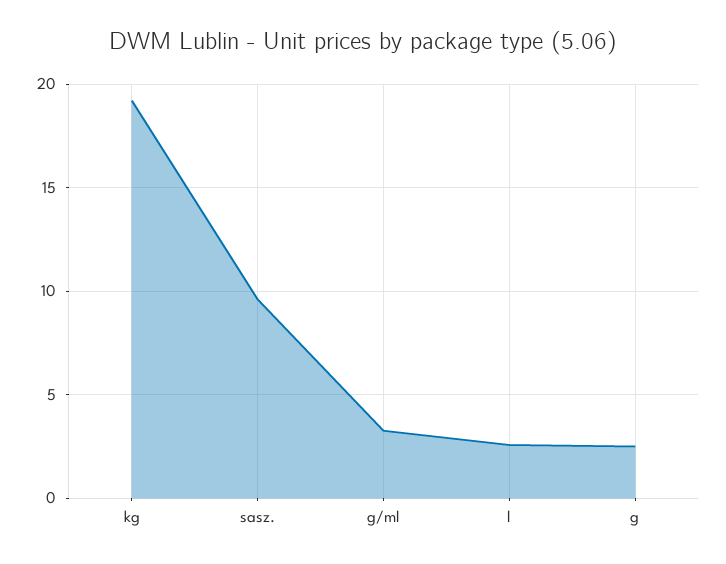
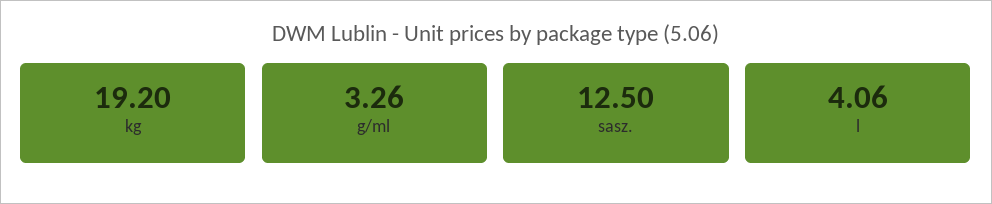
sasz.: 9.5 -> 12.5
l: 2.5 -> 4.06
g: 2.5 -> none

